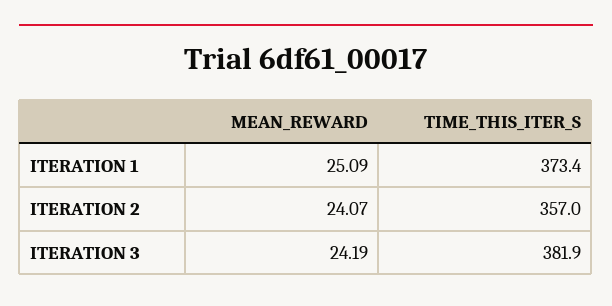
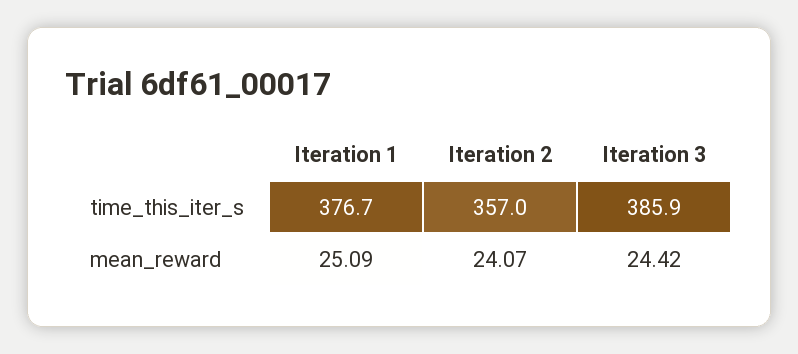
TIME_THIS_ITER_S, ITERATION 1: 373.4 -> 376.7
MEAN_REWARD, ITERATION 3: 24.19 -> 24.42
TIME_THIS_ITER_S, ITERATION 3: 381.9 -> 385.9

